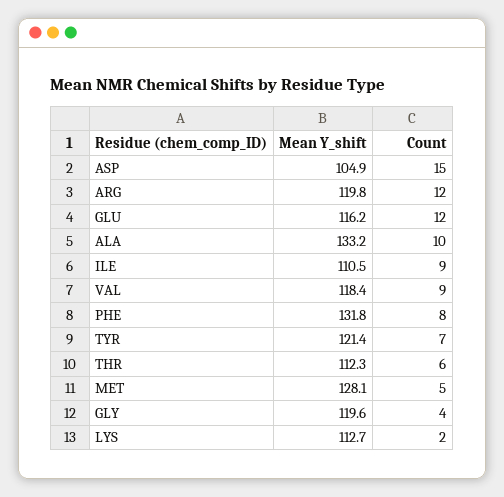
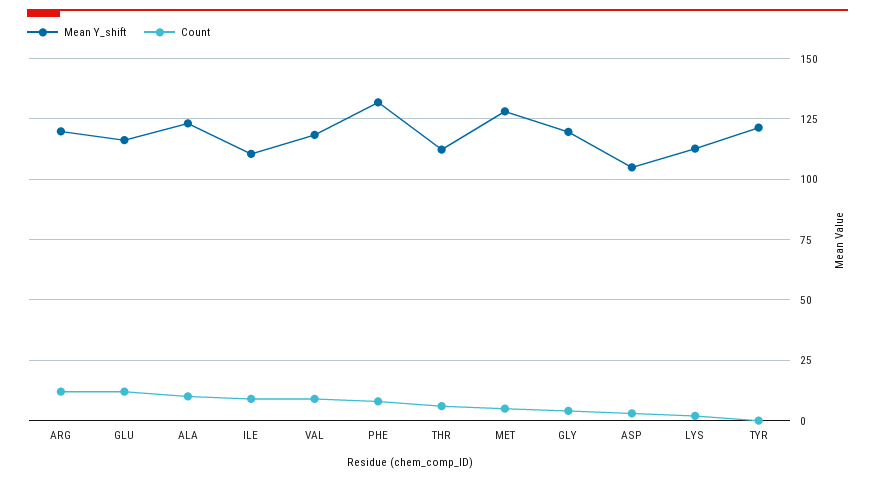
Count, ASP: 15 -> 2.5
Mean Y_shift, ALA: 133.2 -> 122.5
Count, TYR: 7 -> 0

